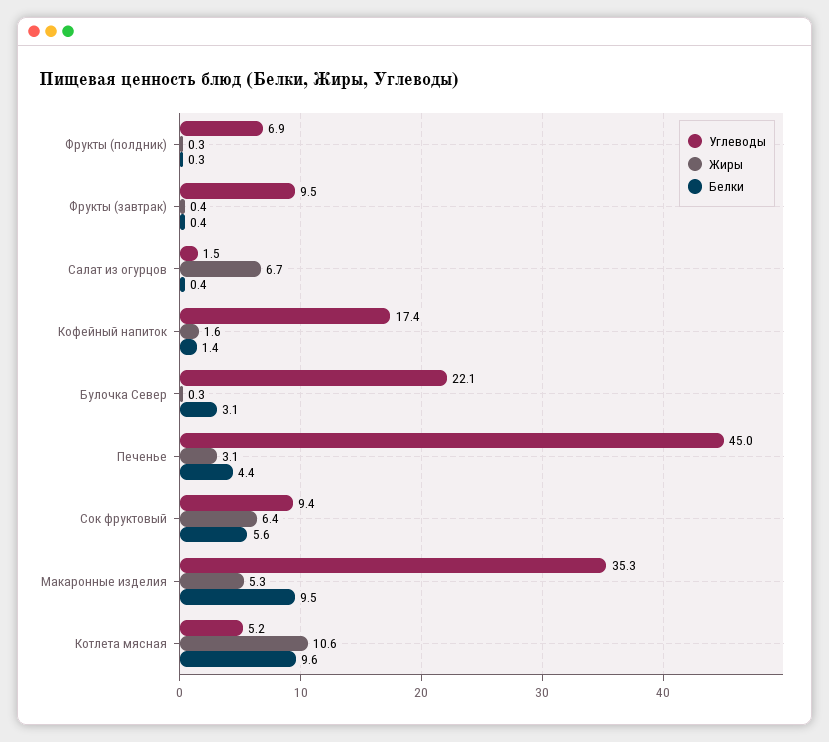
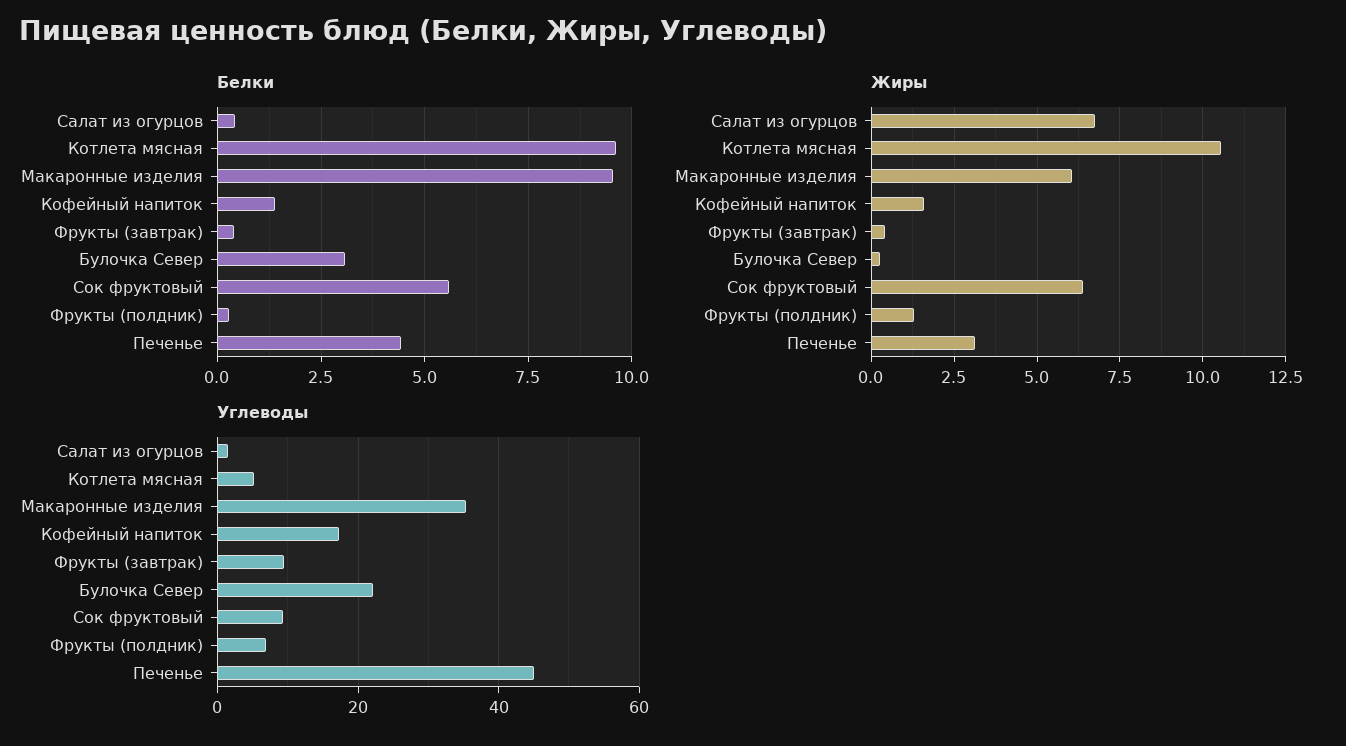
Жиры, Фрукты (полдник): 0.3 -> 1.25
Жиры, Макаронные изделия: 5.3 -> 6

